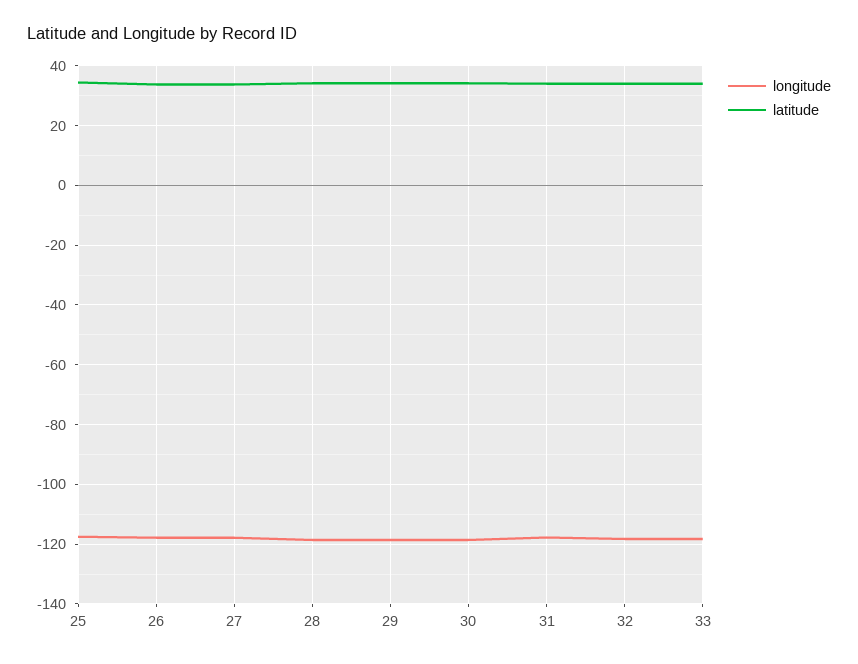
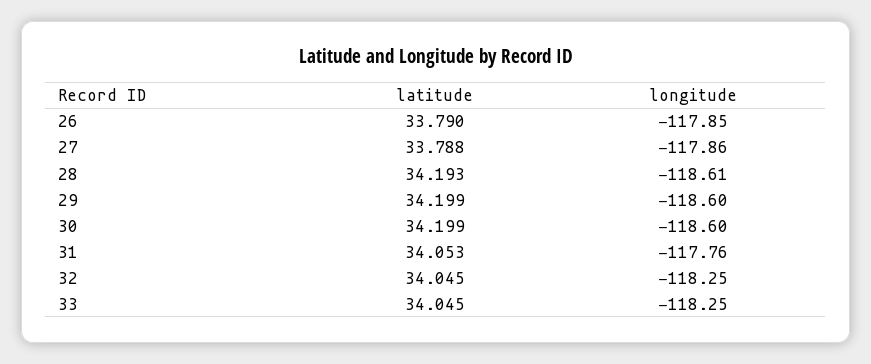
longitude, 25: -117.5 -> none
latitude, 25: 35 -> none

